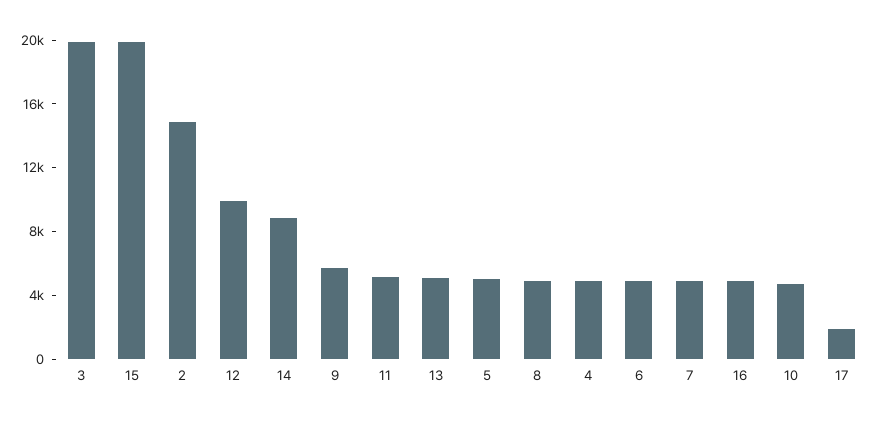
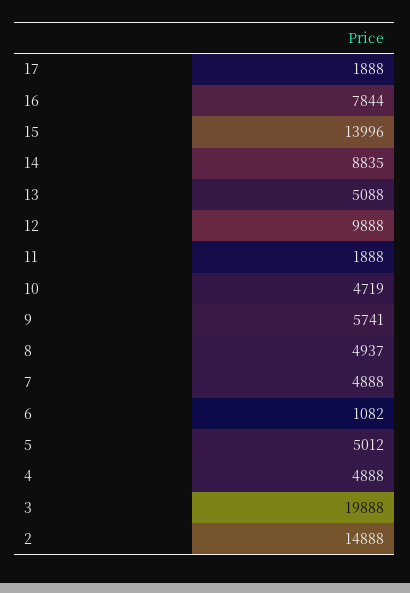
15: 20000 -> 13996
11: 5000 -> 1888
6: 5000 -> 1082
16: 5000 -> 7844

